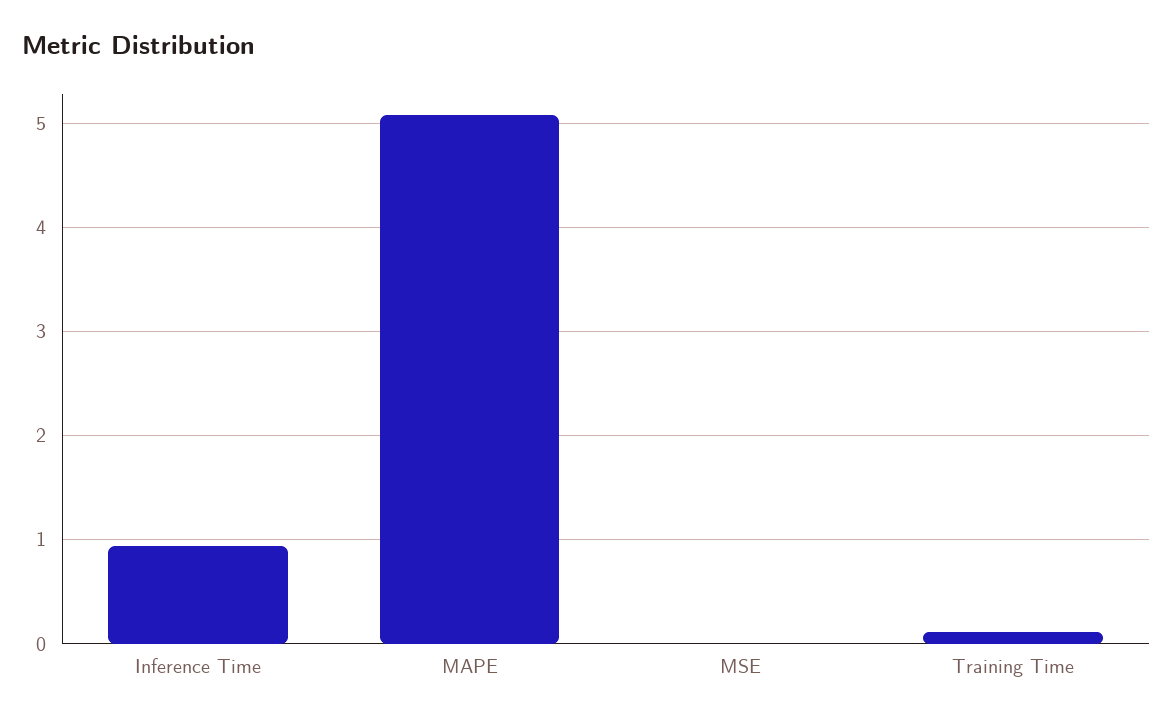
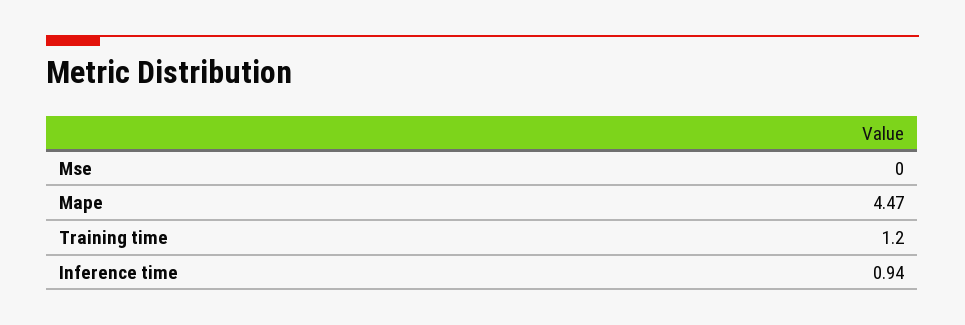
MAPE: 5.1 -> 4.47
Training Time: 0.1 -> 1.2

